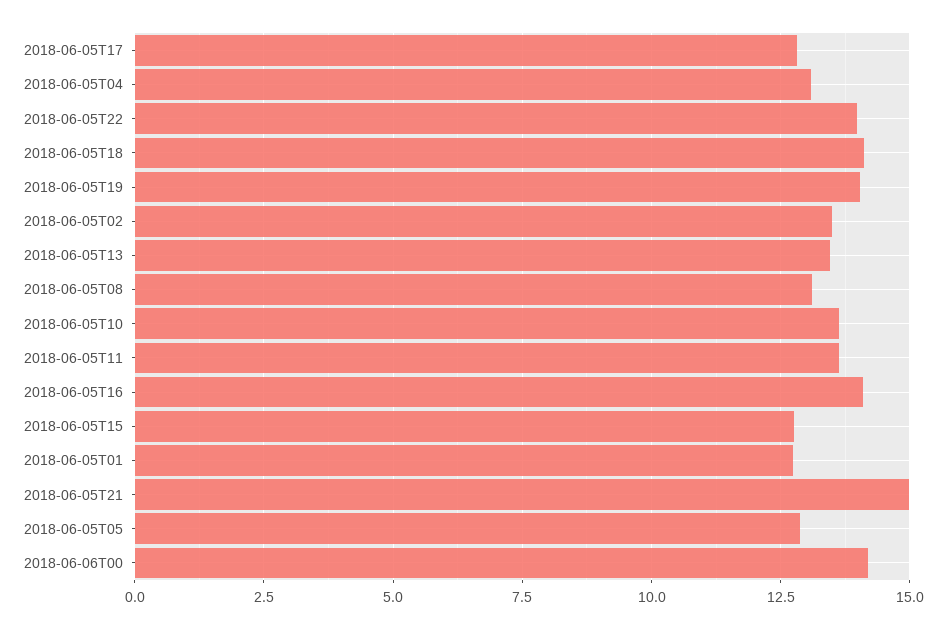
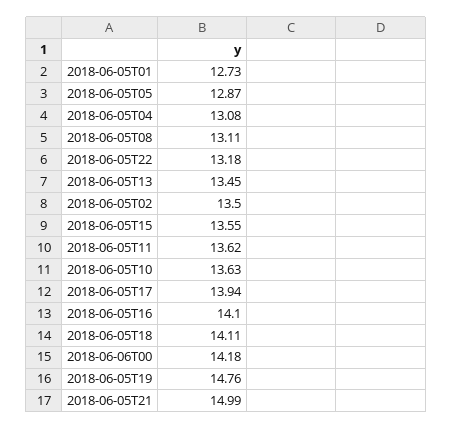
2018-06-05T17: 12.75 -> 13.94
2018-06-05T22: 14 -> 13.18
2018-06-05T19: 14 -> 14.76
2018-06-05T15: 12.75 -> 13.55

